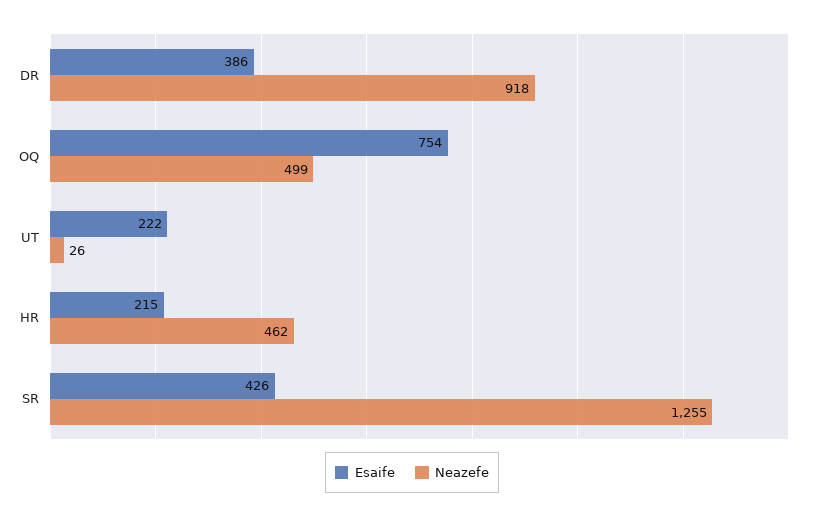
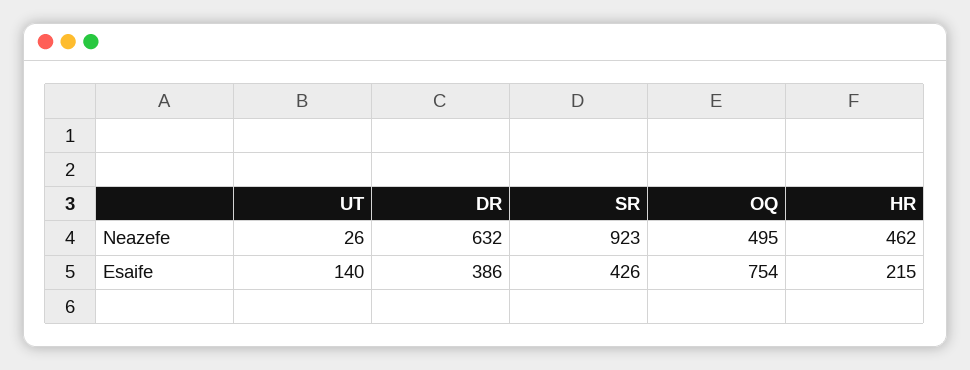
Neazefe, DR: 918 -> 632
Neazefe, OQ: 499 -> 495
Esaife, UT: 222 -> 140
Neazefe, SR: 1255 -> 923

